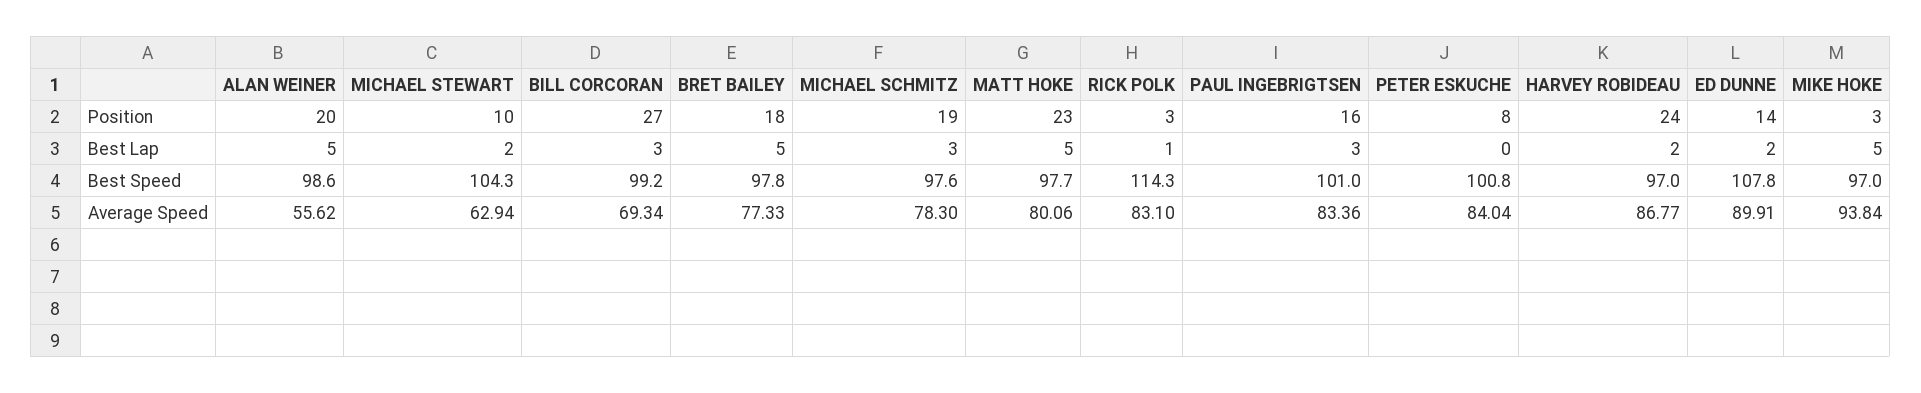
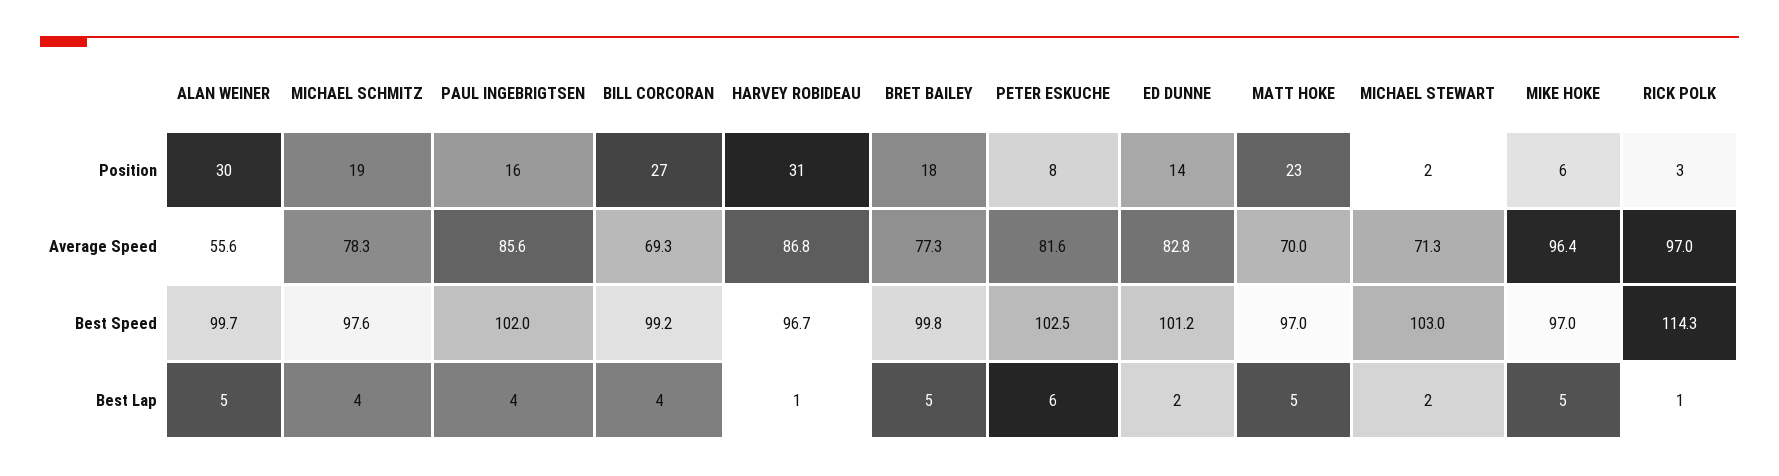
ALAN WEINER, Position: 20 -> 30
MICHAEL STEWART, Position: 10 -> 2
HARVEY ROBIDEAU, Position: 24 -> 31
MIKE HOKE, Position: 3 -> 6
BILL CORCORAN, Best Lap: 3 -> 4
MICHAEL SCHMITZ, Best Lap: 3 -> 4
PAUL INGEBRIGTSEN, Best Lap: 3 -> 4
PETER ESKUCHE, Best Lap: 0 -> 6
HARVEY ROBIDEAU, Best Lap: 2 -> 1
ALAN WEINER, Best Speed: 98.6 -> 99.7
MICHAEL STEWART, Best Speed: 104.3 -> 103
BRET BAILEY, Best Speed: 97.8 -> 99.8
MATT HOKE, Best Speed: 97.7 -> 97
PAUL INGEBRIGTSEN, Best Speed: 101 -> 102
PETER ESKUCHE, Best Speed: 100.8 -> 102.5
HARVEY ROBIDEAU, Best Speed: 97 -> 96.7
ED DUNNE, Best Speed: 107.8 -> 101.2
MICHAEL STEWART, Average Speed: 62.94 -> 71.3
MATT HOKE, Average Speed: 80.06 -> 70
RICK POLK, Average Speed: 83.1 -> 97
PAUL INGEBRIGTSEN, Average Speed: 83.36 -> 85.6
PETER ESKUCHE, Average Speed: 84.04 -> 81.6
ED DUNNE, Average Speed: 89.91 -> 82.8
MIKE HOKE, Average Speed: 93.84 -> 96.4

